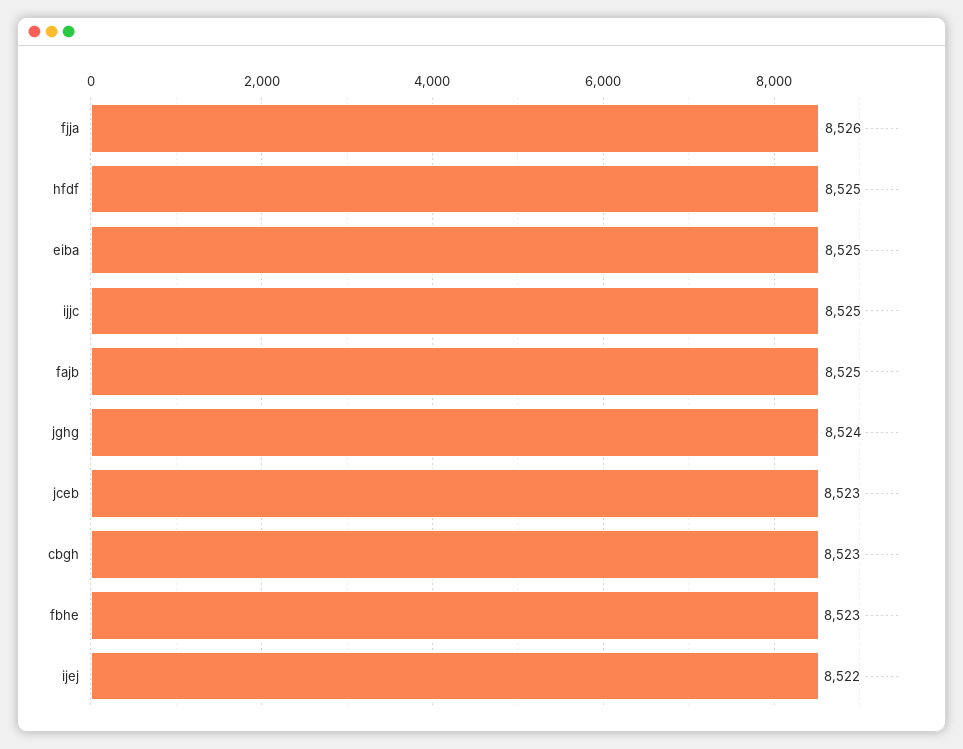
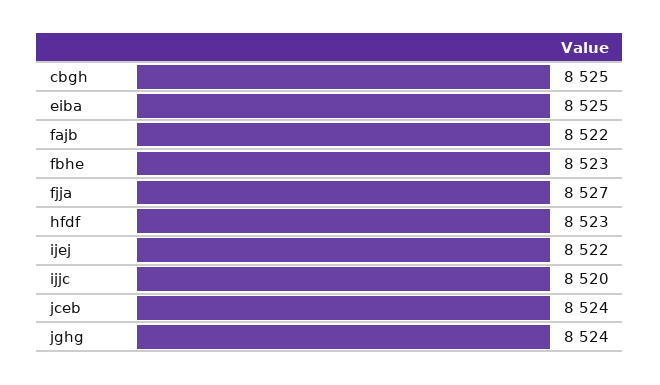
fjja: 8526 -> 8527
hfdf: 8525 -> 8523
ijjc: 8525 -> 8520
fajb: 8525 -> 8522
jceb: 8523 -> 8524
cbgh: 8523 -> 8525

